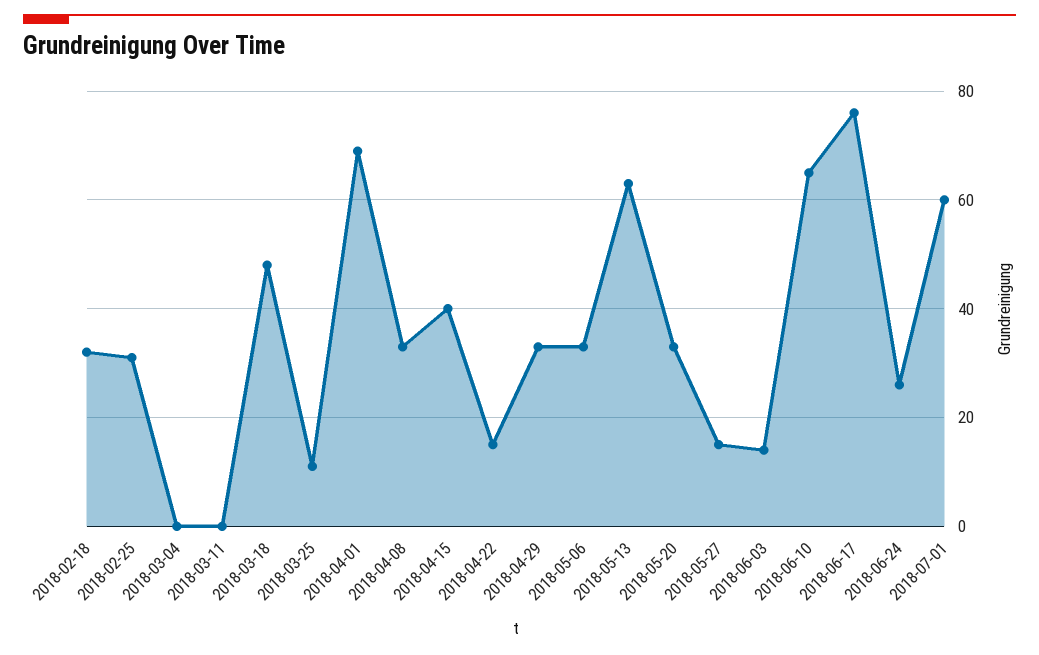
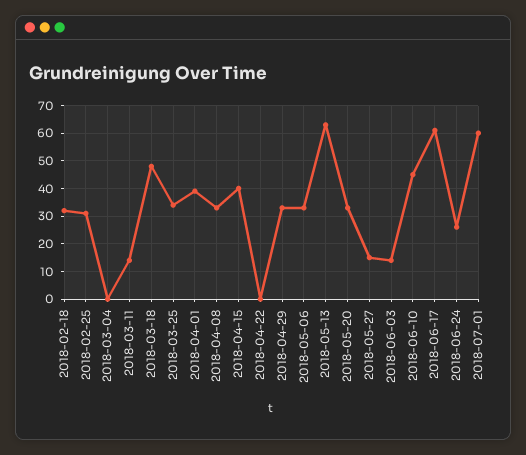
2018-03-11: 0 -> 15
2018-03-25: 10 -> 35
2018-04-01: 70 -> 40
2018-04-22: 15 -> 0
2018-06-10: 65 -> 45
2018-06-17: 75 -> 60

